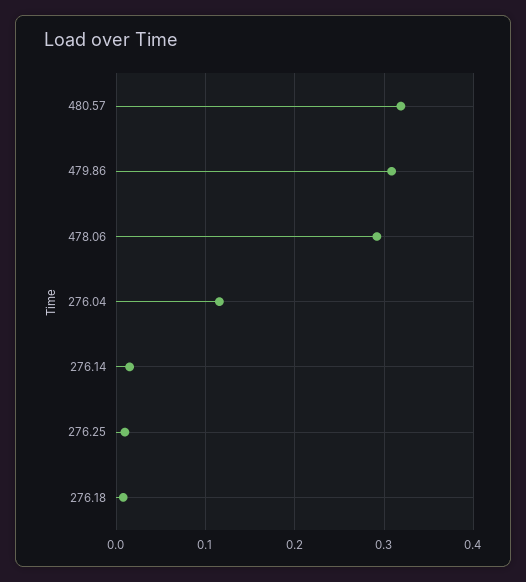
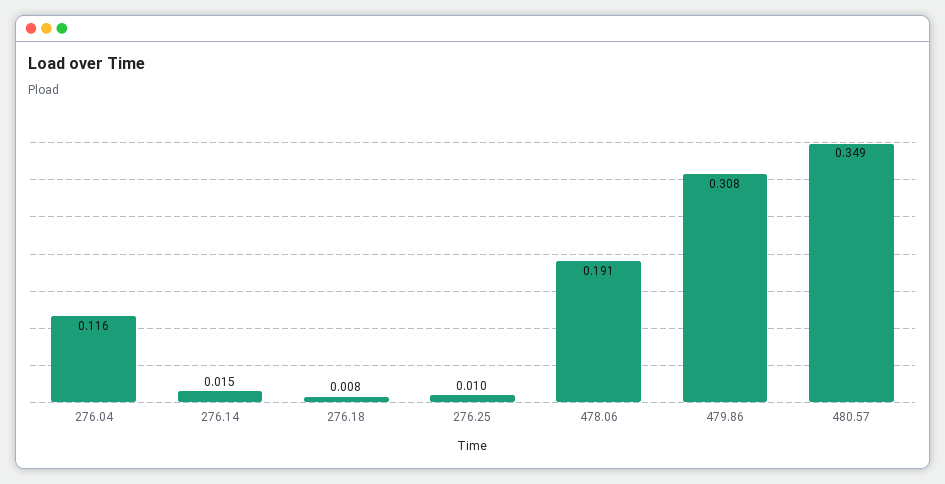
480.57: 0.32 -> 0.349
478.06: 0.29 -> 0.191

